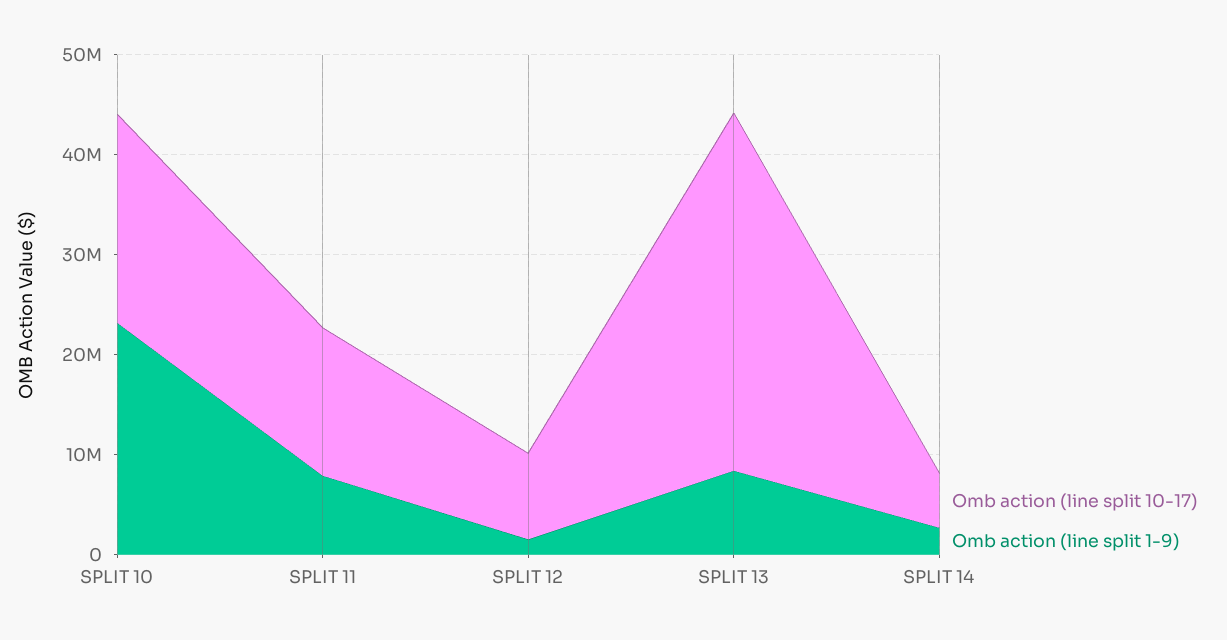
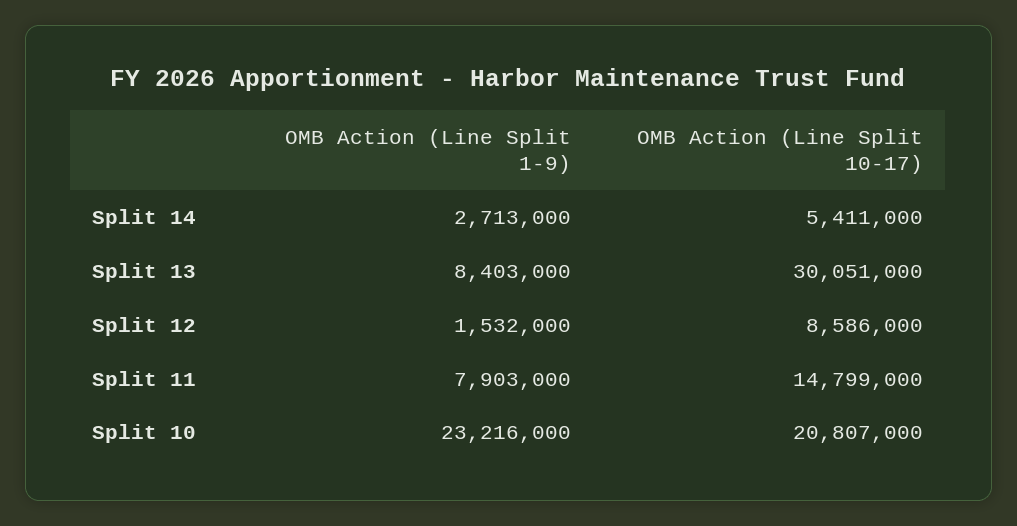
Omb action (line split 10-17), SPLIT 13: 36000000 -> 30051000

